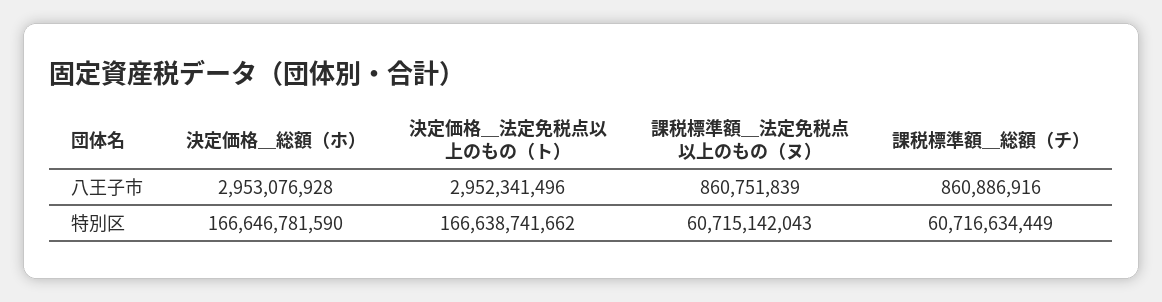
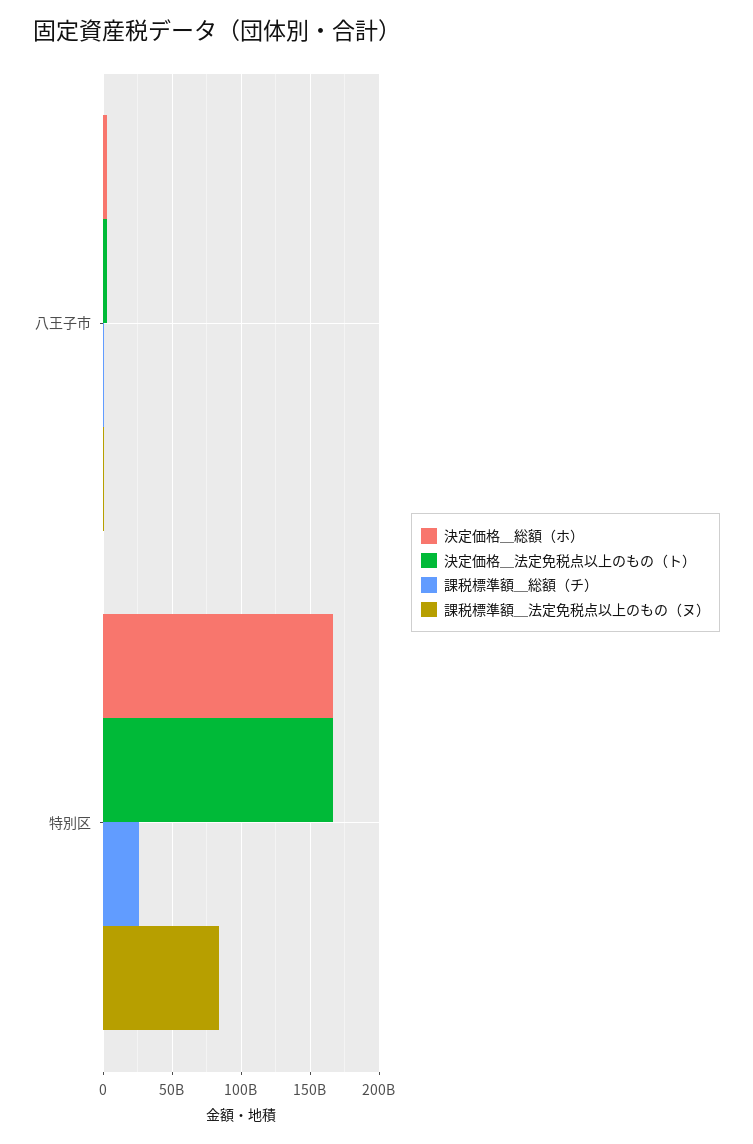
課税標準額＿法定免税点以上のもの（ヌ）, 特別区: 60715142043 -> 85000000000
課税標準額＿総額（チ）, 特別区: 60716634449 -> 25000000000

